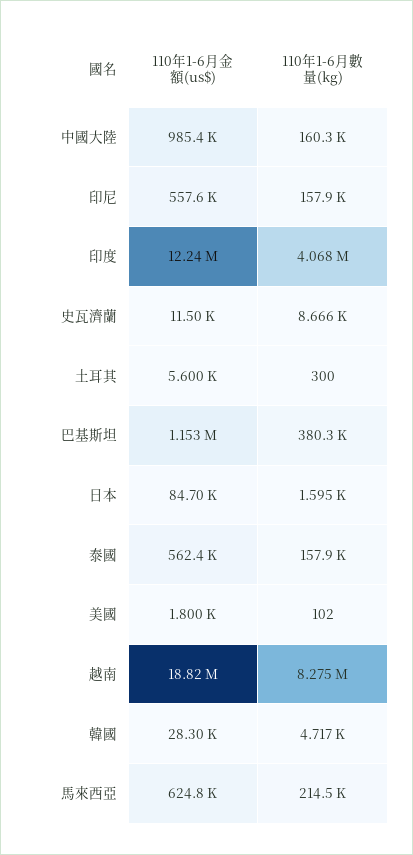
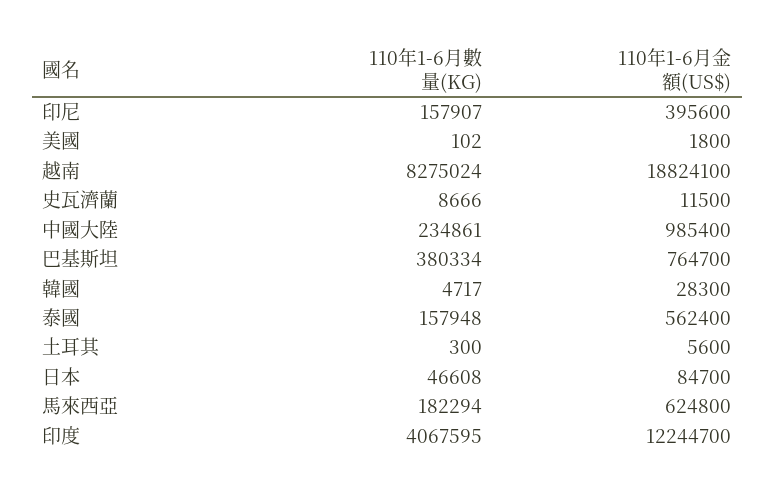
110年1-6月數量(kg), 中國大陸: 160300 -> 234861
110年1-6月金額(us$), 印尼: 557600 -> 395600
110年1-6月金額(us$), 巴基斯坦: 1153000 -> 764700
110年1-6月數量(kg), 日本: 1595 -> 46608
110年1-6月數量(kg), 馬來西亞: 214500 -> 182294

